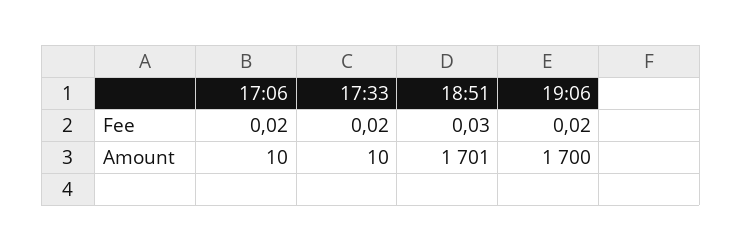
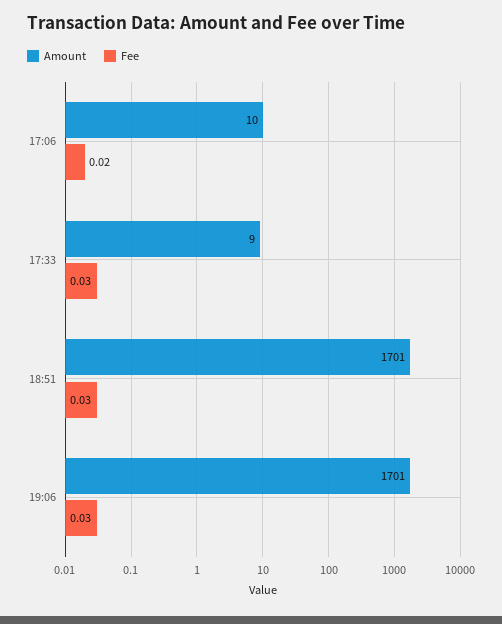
Fee, 17:33: 0.02 -> 0.03
Fee, 19:06: 0.02 -> 0.03
Amount, 17:33: 10 -> 9
Amount, 19:06: 1700 -> 1701

